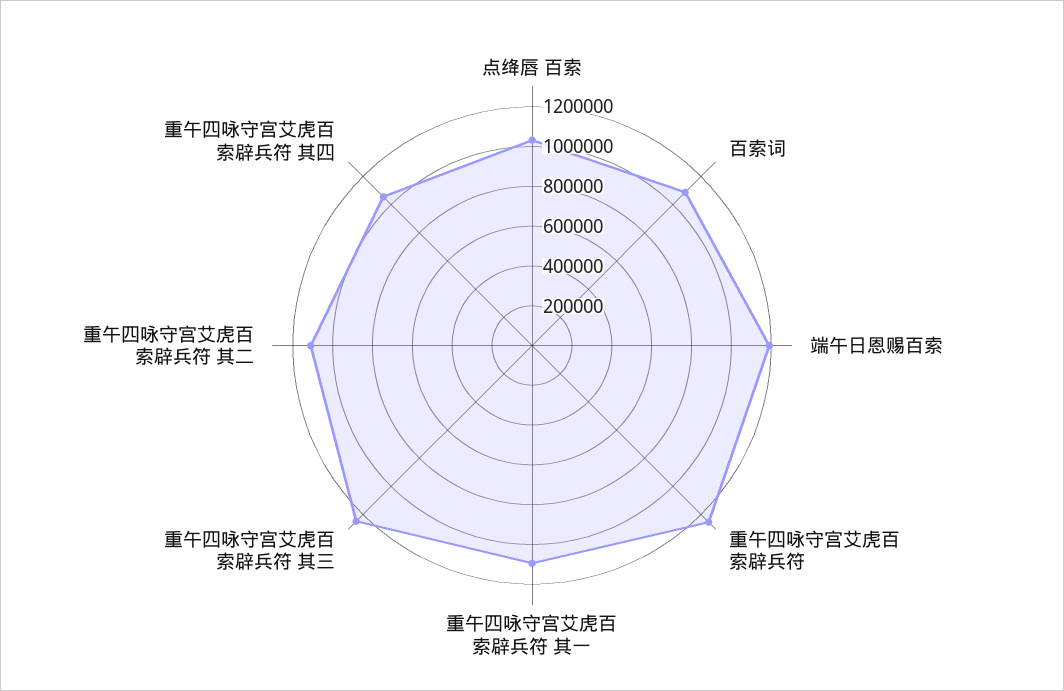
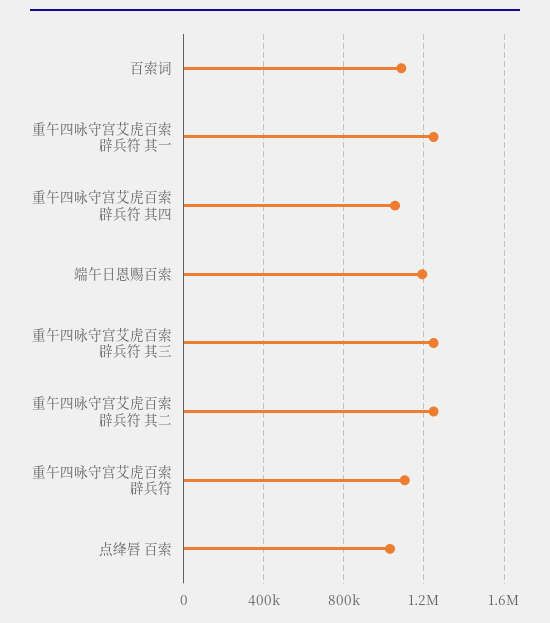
重午四咏守宫艾虎百索辟兵符: 1250000 -> 1100000
重午四咏守宫艾虎百索辟兵符 其一: 1100000 -> 1250000
重午四咏守宫艾虎百索辟兵符 其二: 1100000 -> 1250000

